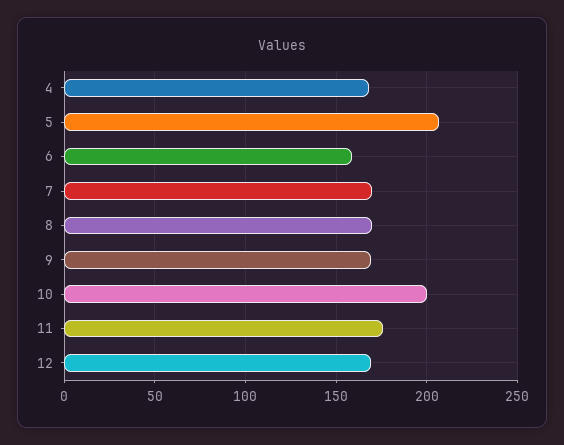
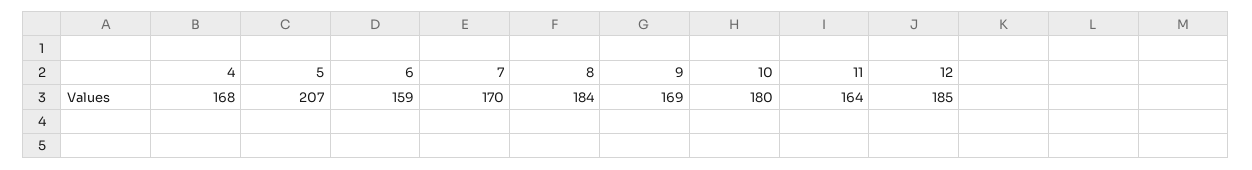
8: 170 -> 184
10: 200 -> 180
11: 175 -> 164
12: 170 -> 185

